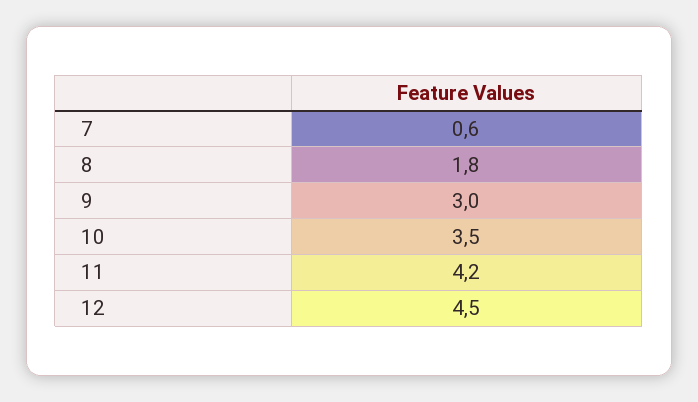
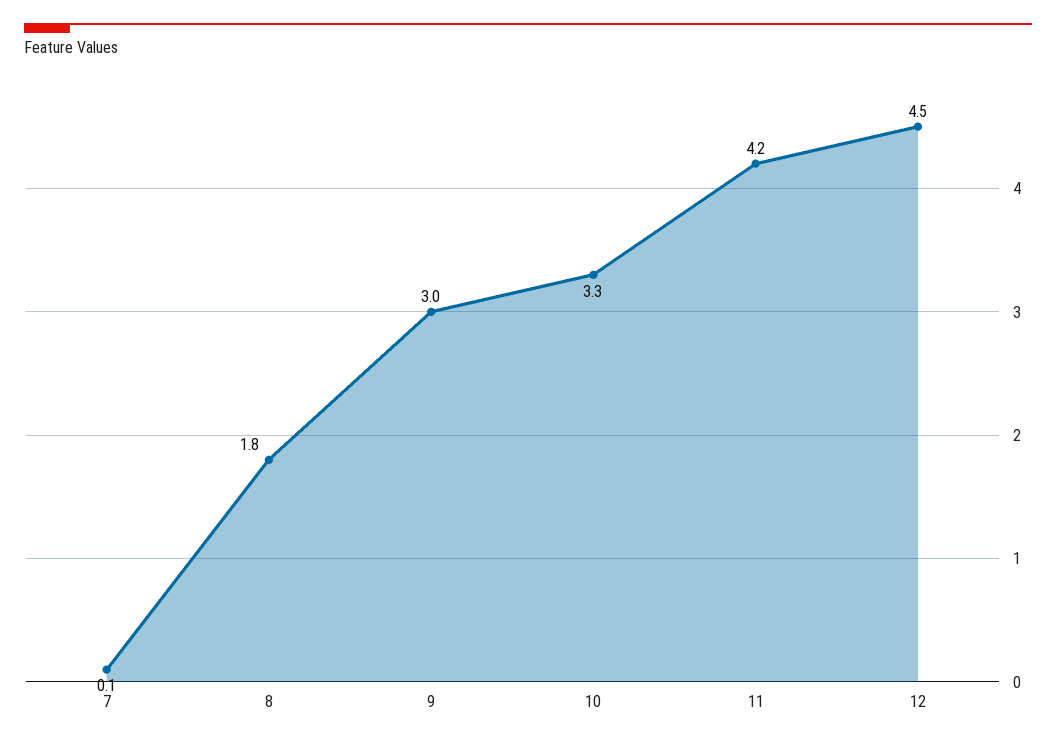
7: 0.6 -> 0.1
10: 3.5 -> 3.3

